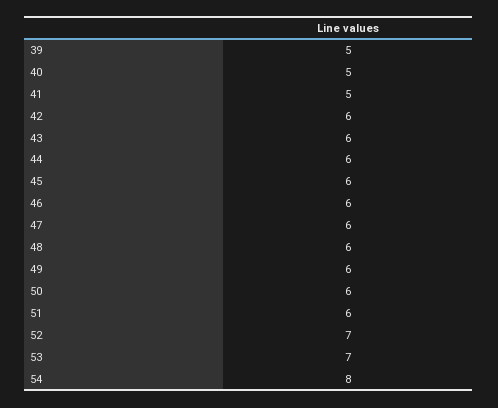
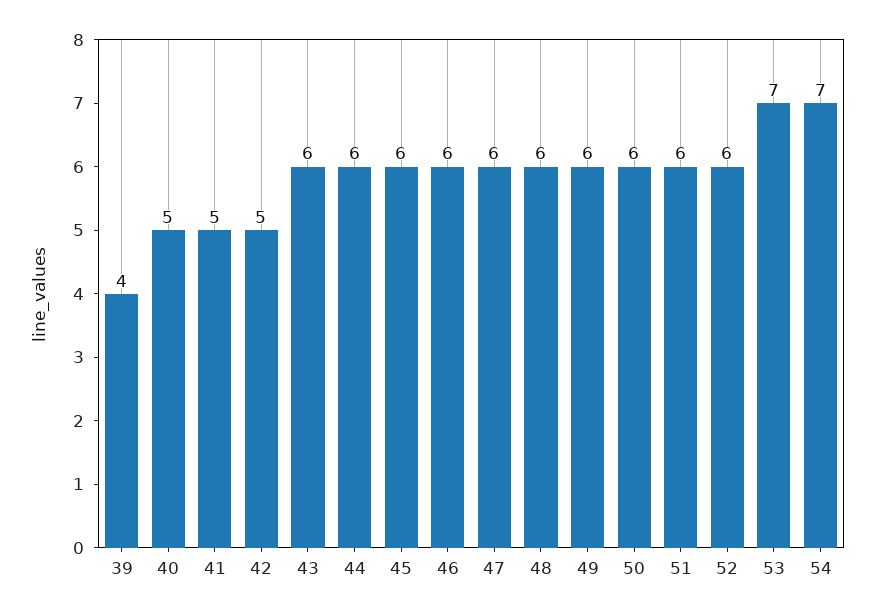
39: 5 -> 4
42: 6 -> 5
52: 7 -> 6
54: 8 -> 7

